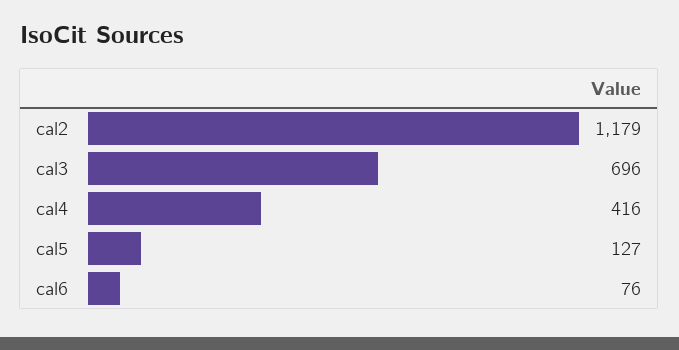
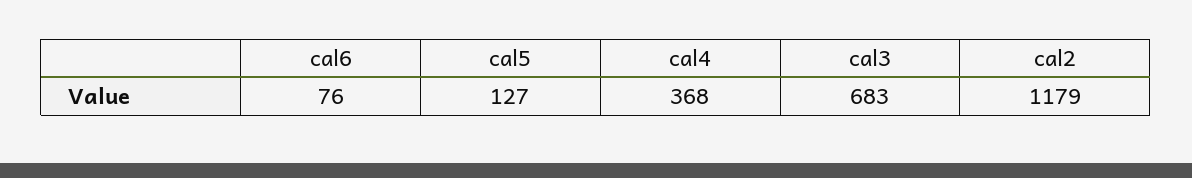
cal3: 696 -> 683
cal4: 416 -> 368

